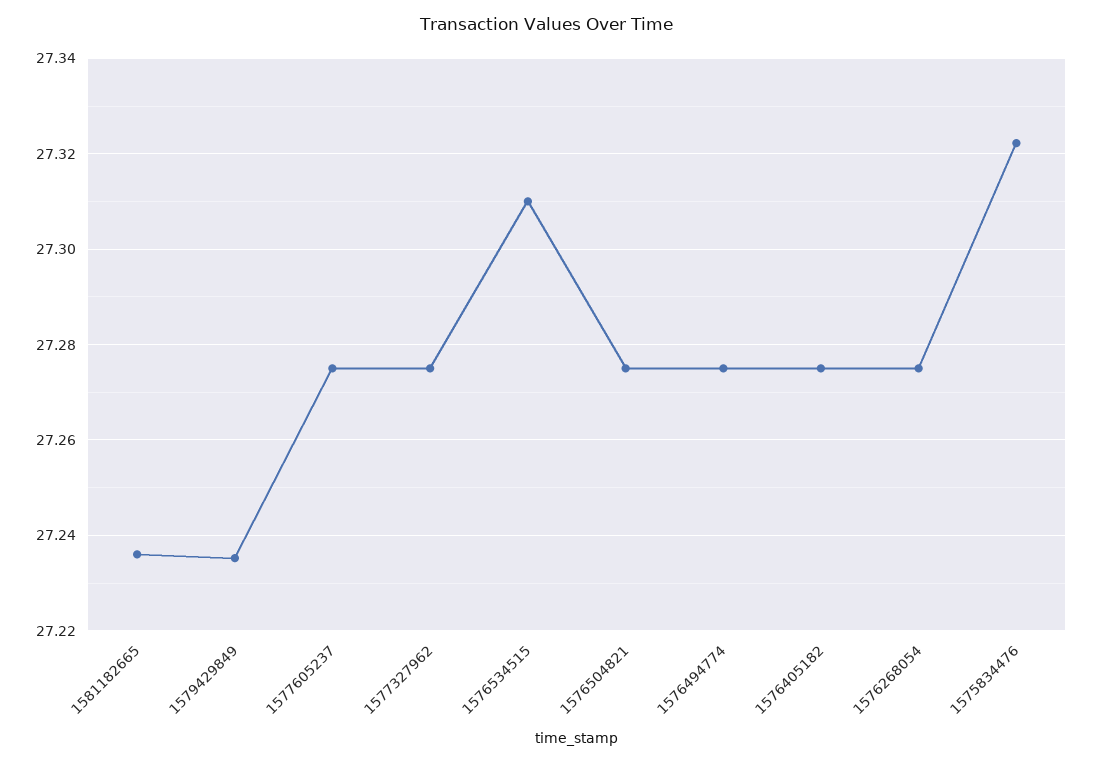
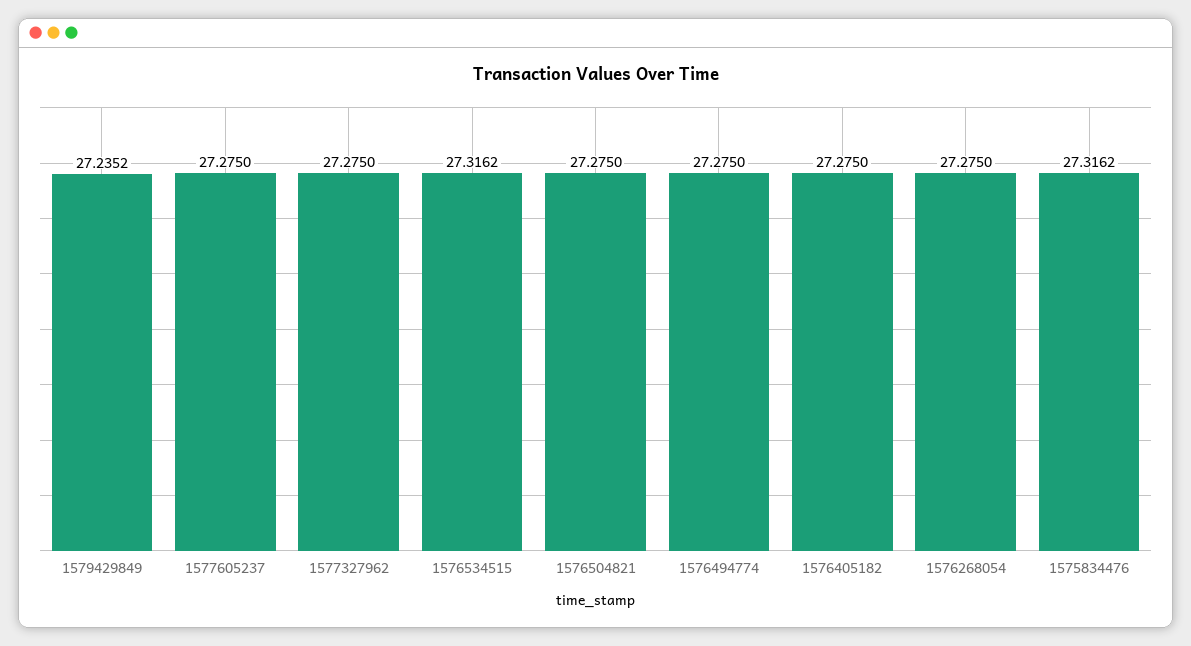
1581182665: 27.236 -> none
1576534515: 27.31 -> 27.3162
1575834476: 27.322 -> 27.3162

